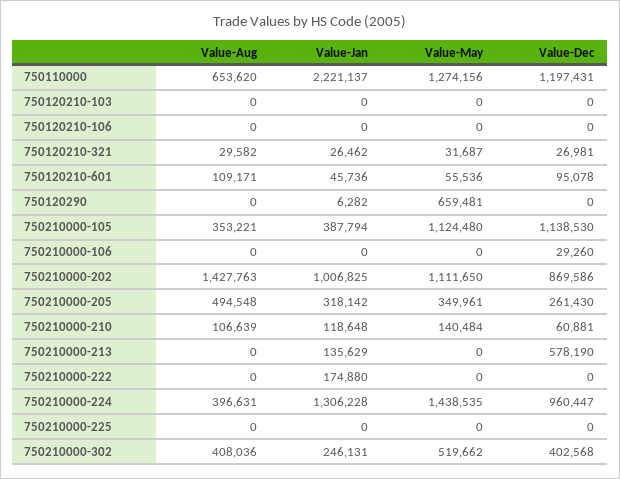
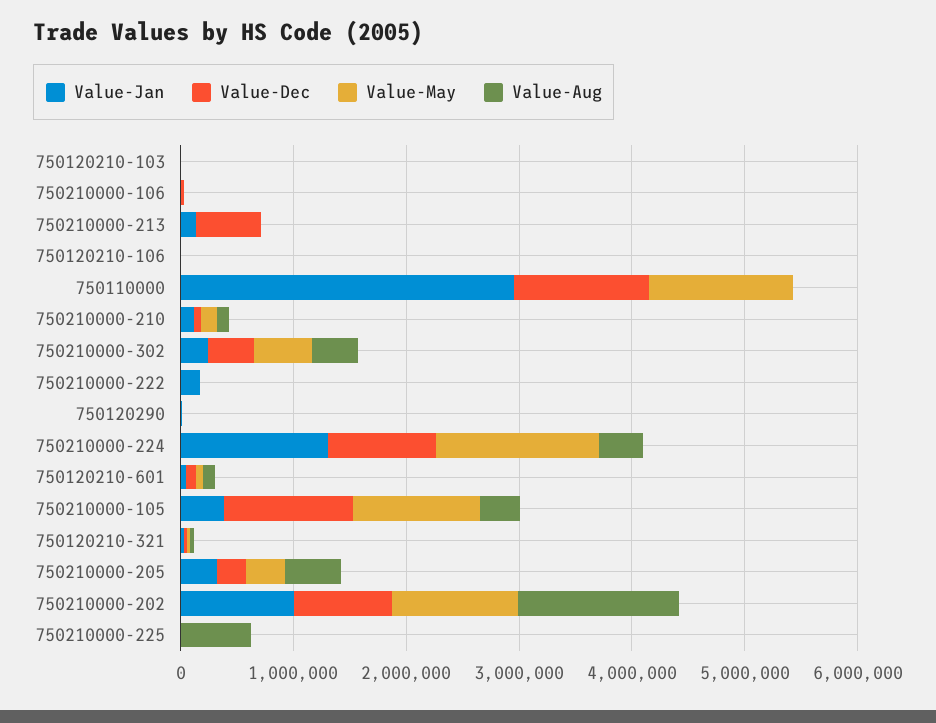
Value-Aug, 750110000: 653620 -> 0
Value-Jan, 750110000: 2221137 -> 3000000
Value-May, 750120290: 659481 -> 0
Value-Aug, 750210000-225: 0 -> 600000

